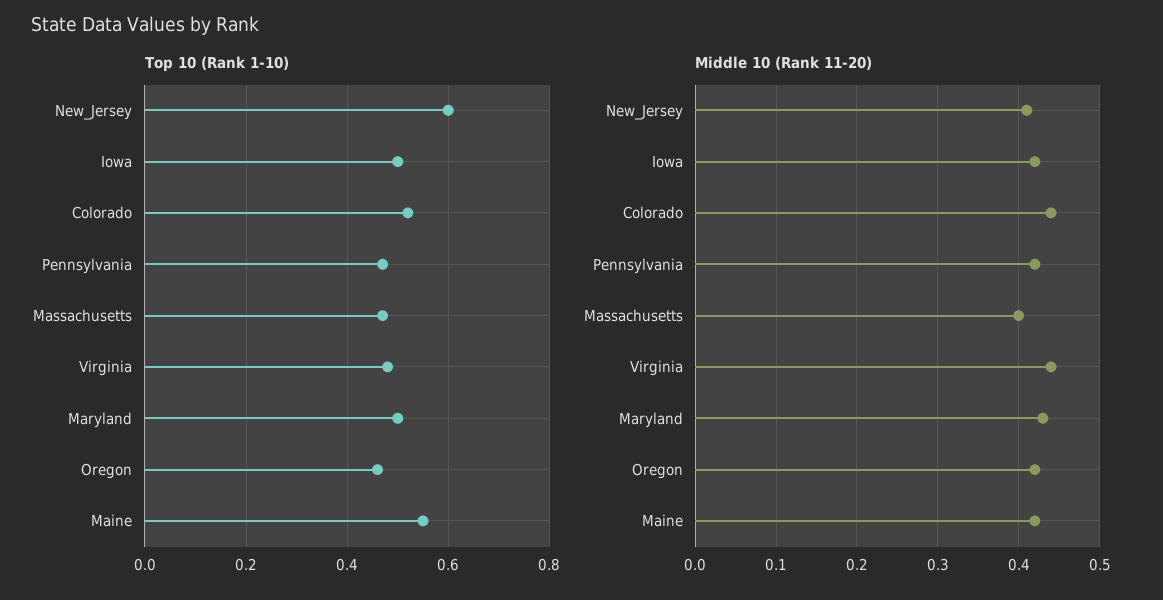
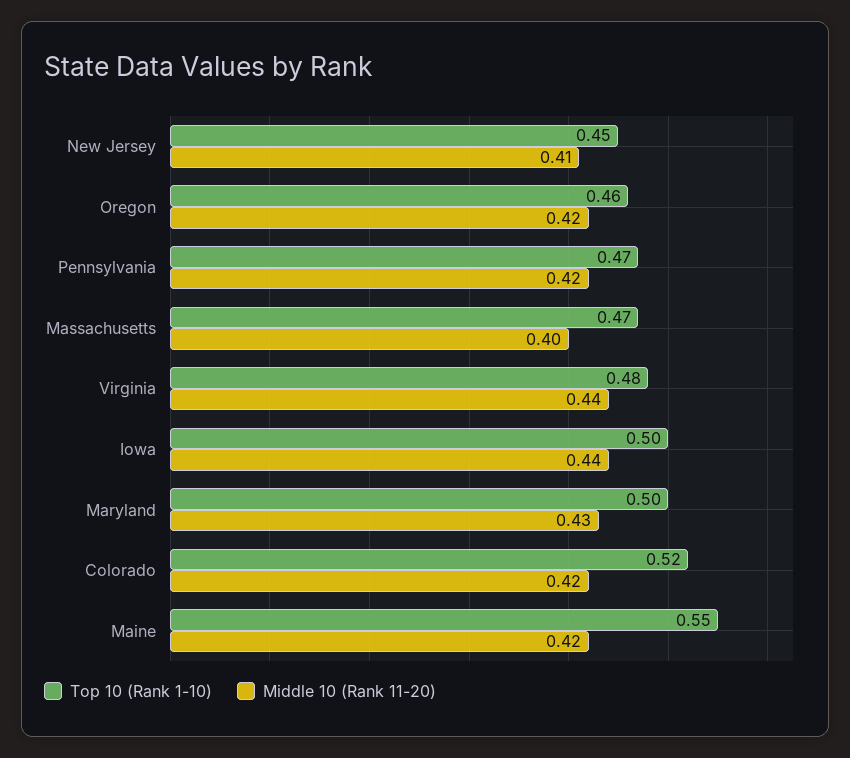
Top 10 (Rank 1-10), New_Jersey: 0.6 -> 0.45
Middle 10 (Rank 11-20), Iowa: 0.42 -> 0.44
Middle 10 (Rank 11-20), Colorado: 0.44 -> 0.42

